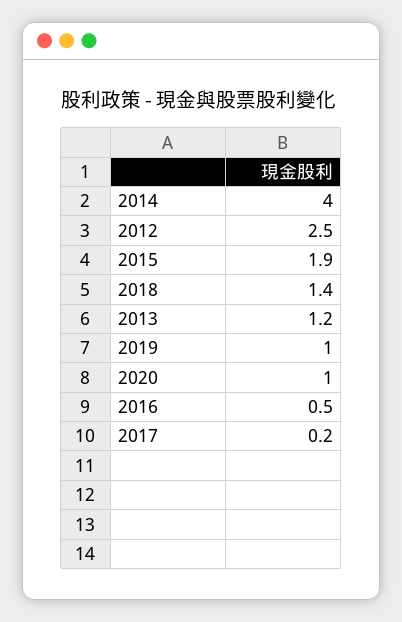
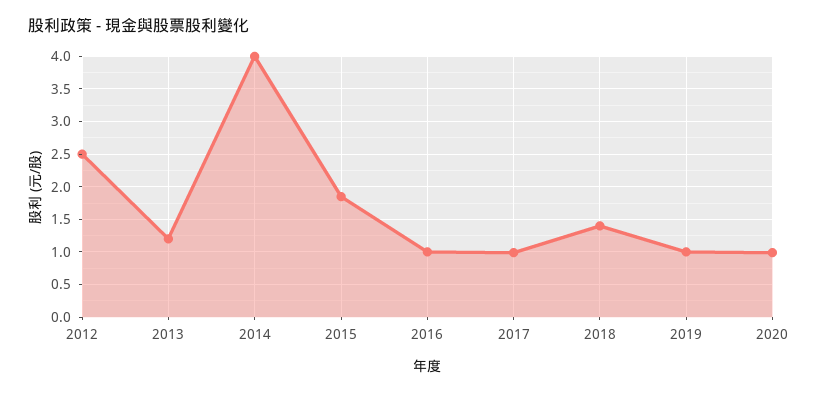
2016: 0.5 -> 1
2017: 0.2 -> 1

